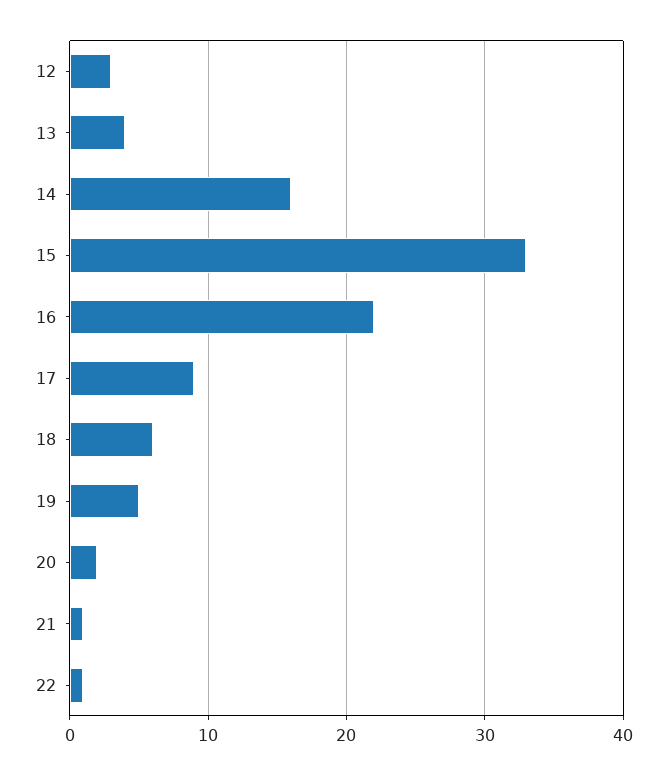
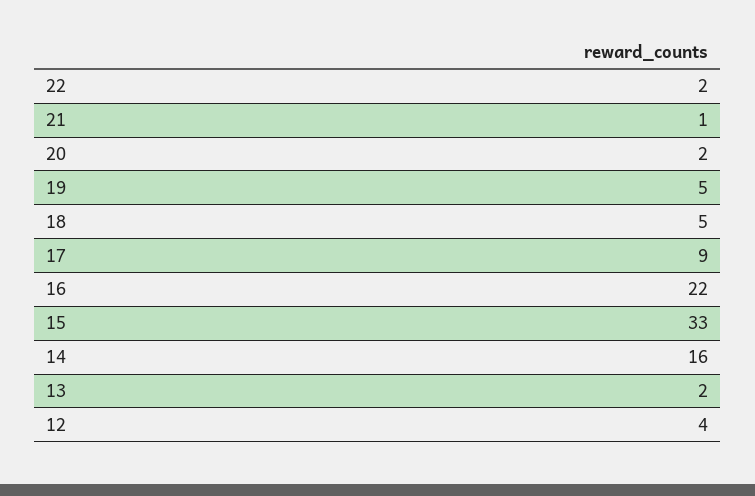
12: 3 -> 4
13: 4 -> 2
18: 6 -> 5
22: 1 -> 2

